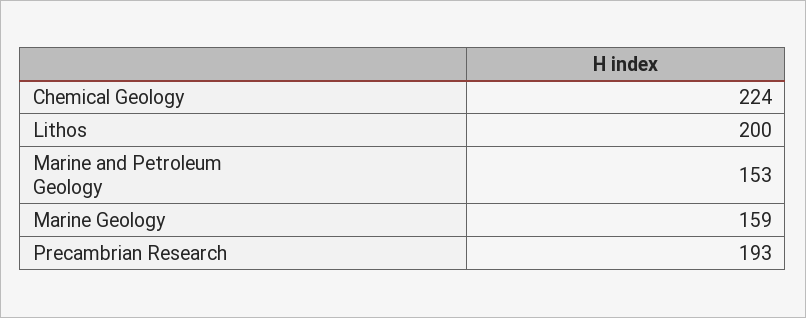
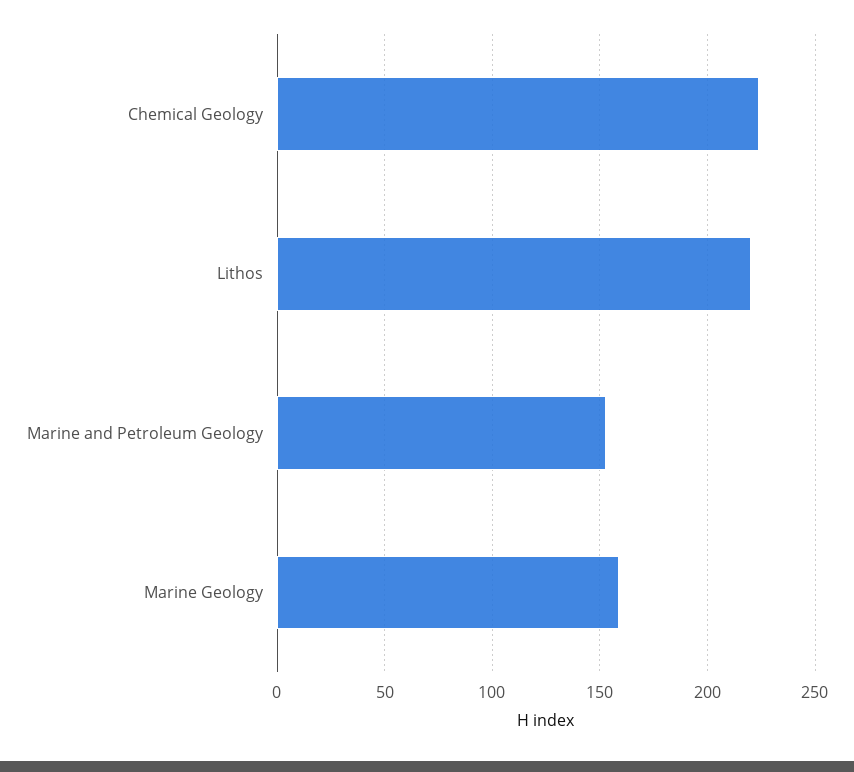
Lithos: 200 -> 220
Precambrian Research: 193 -> none

